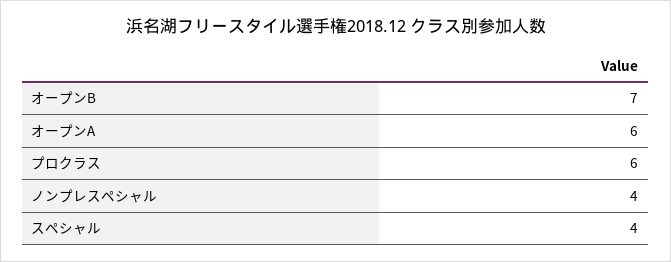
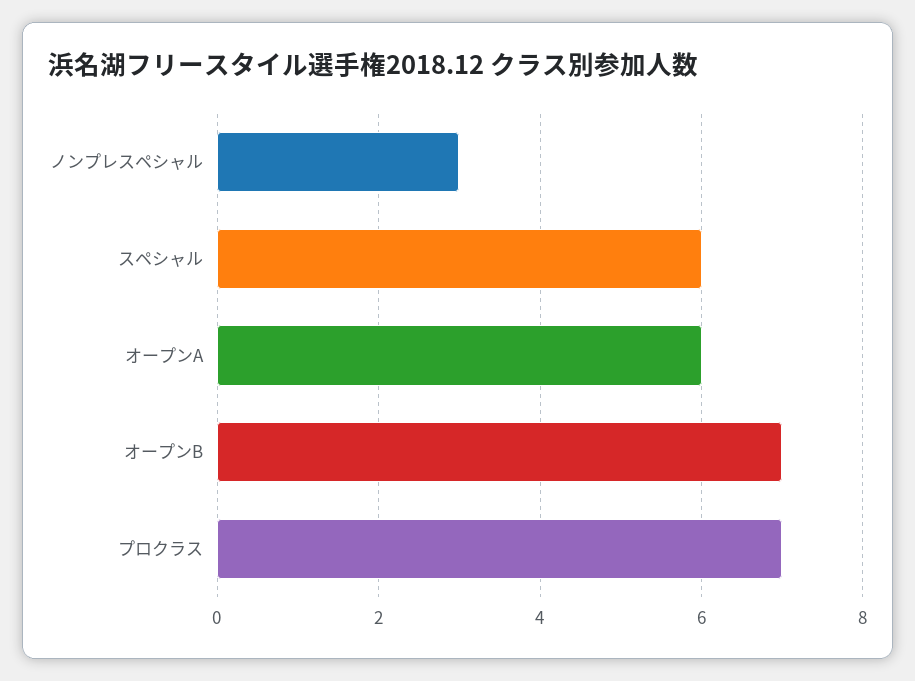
プロクラス: 6 -> 7
ノンプレスペシャル: 4 -> 3
スペシャル: 4 -> 6

